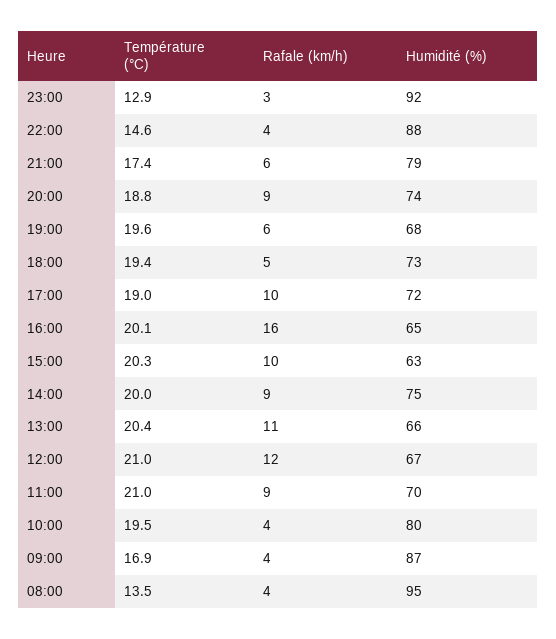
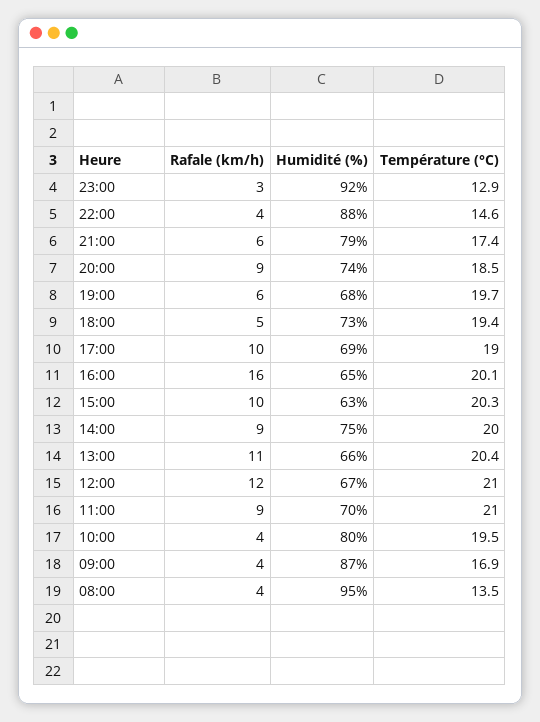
Température (°C), 20:00: 18.8 -> 18.5
Température (°C), 19:00: 19.6 -> 19.7
Humidité (%), 17:00: 72 -> 69

